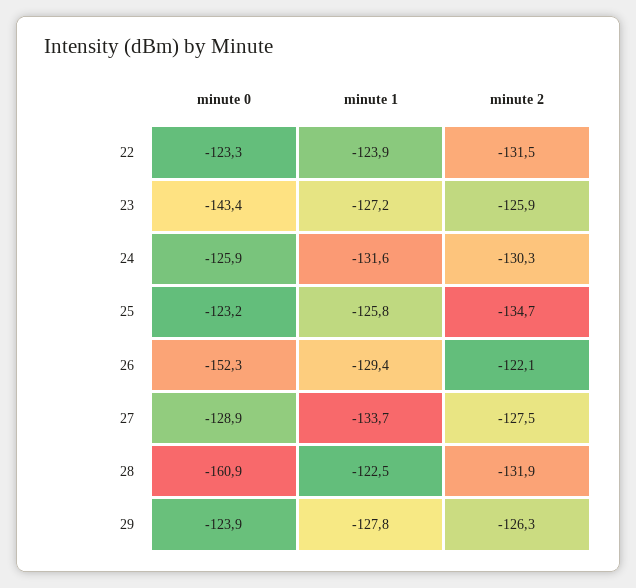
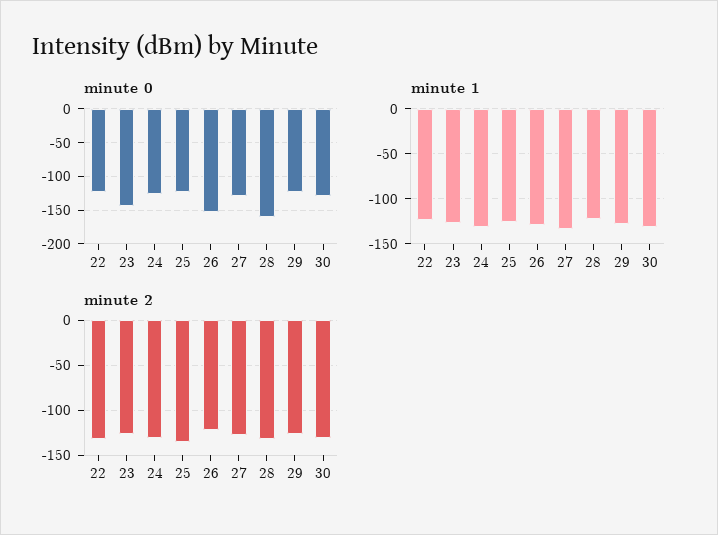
minute 0, 30: none -> -130
minute 1, 30: none -> -130
minute 2, 30: none -> -130

